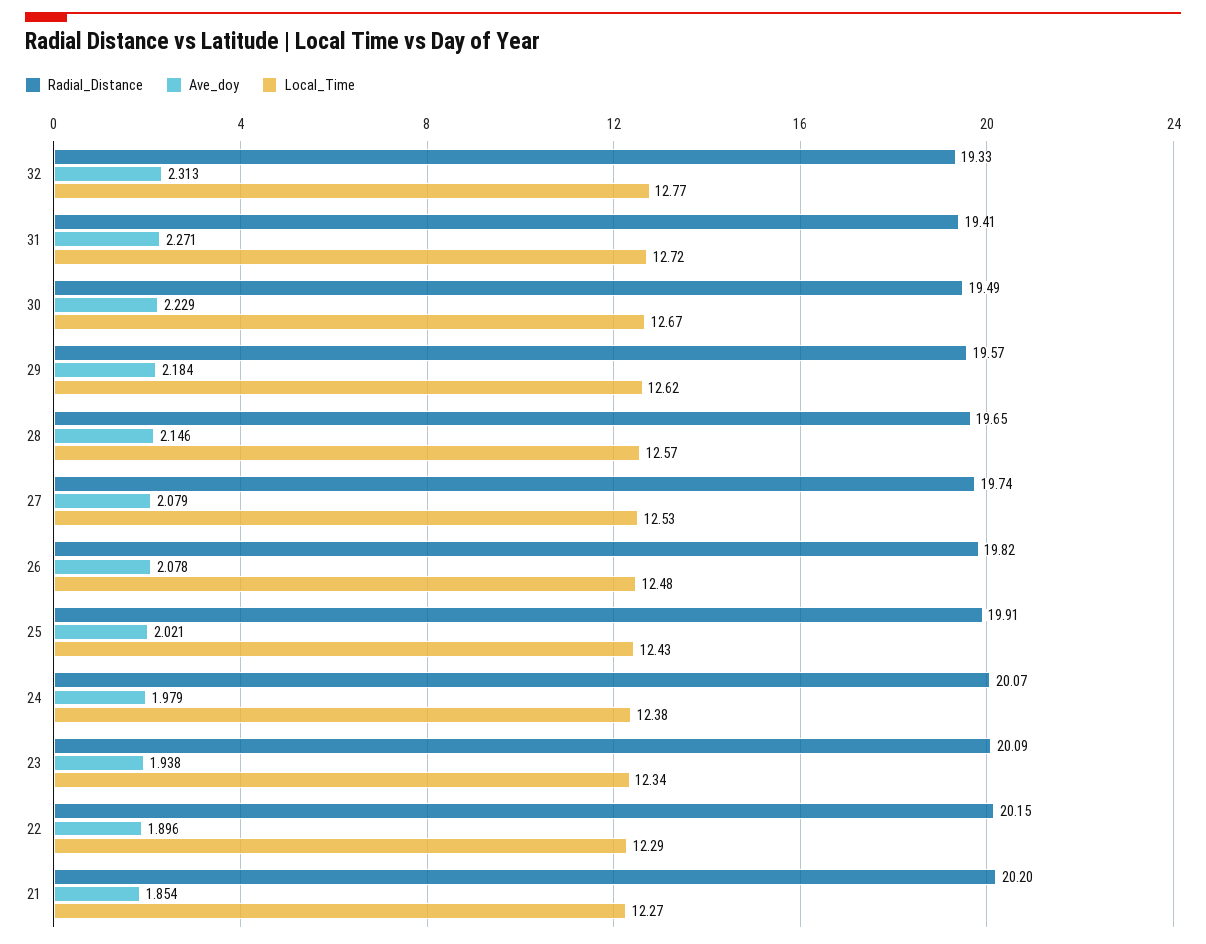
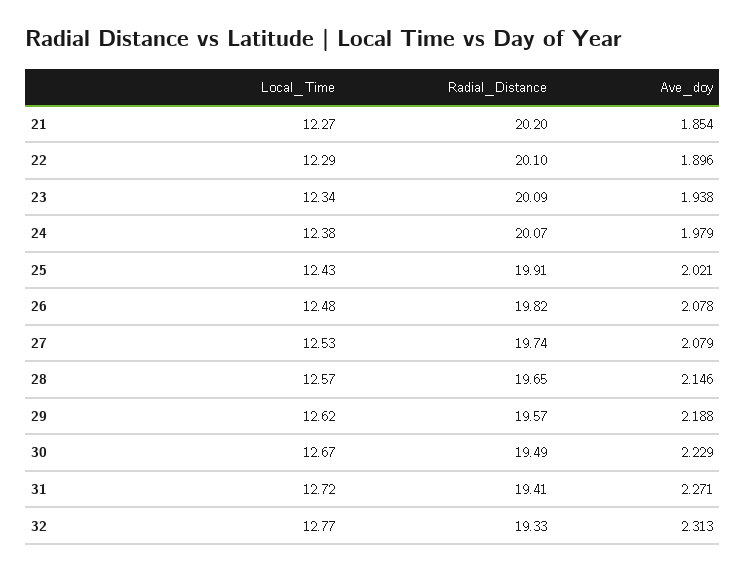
Ave_doy, 29: 2.184 -> 2.188
Radial_Distance, 22: 20.15 -> 20.1

